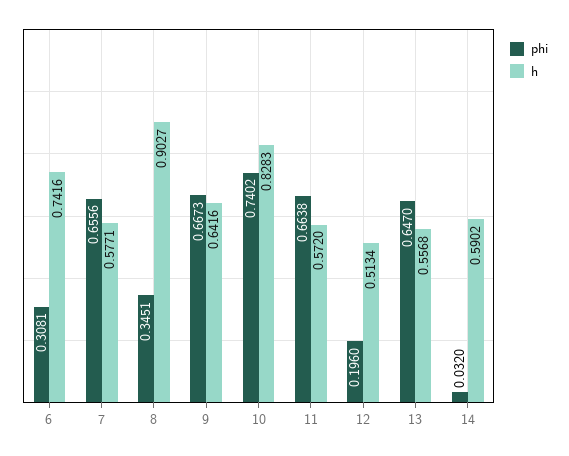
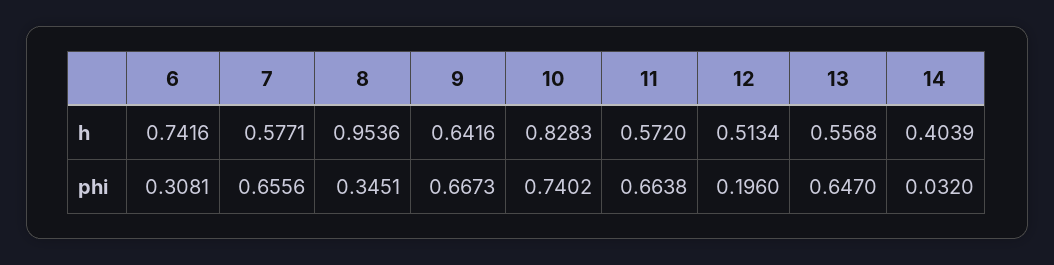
h, 8: 0.9027 -> 0.9536
h, 14: 0.5902 -> 0.4039

